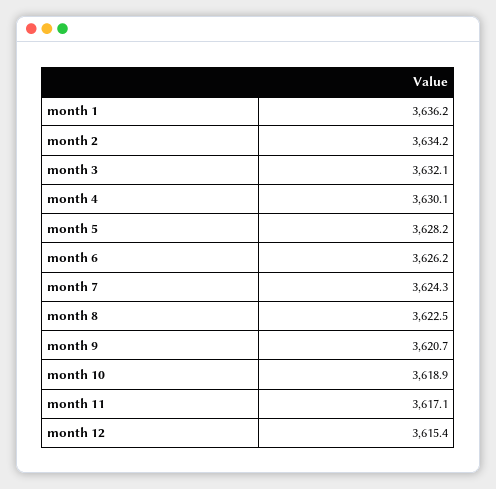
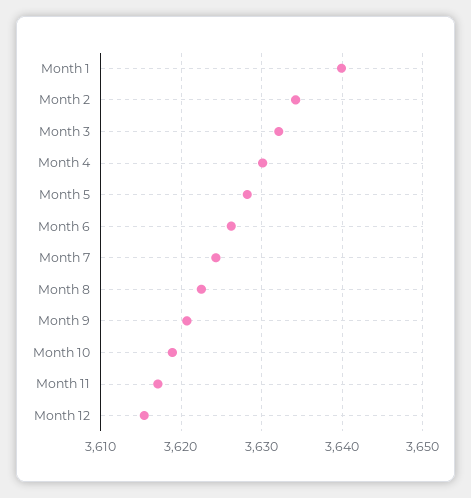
month 1: 3636.2 -> 3640

